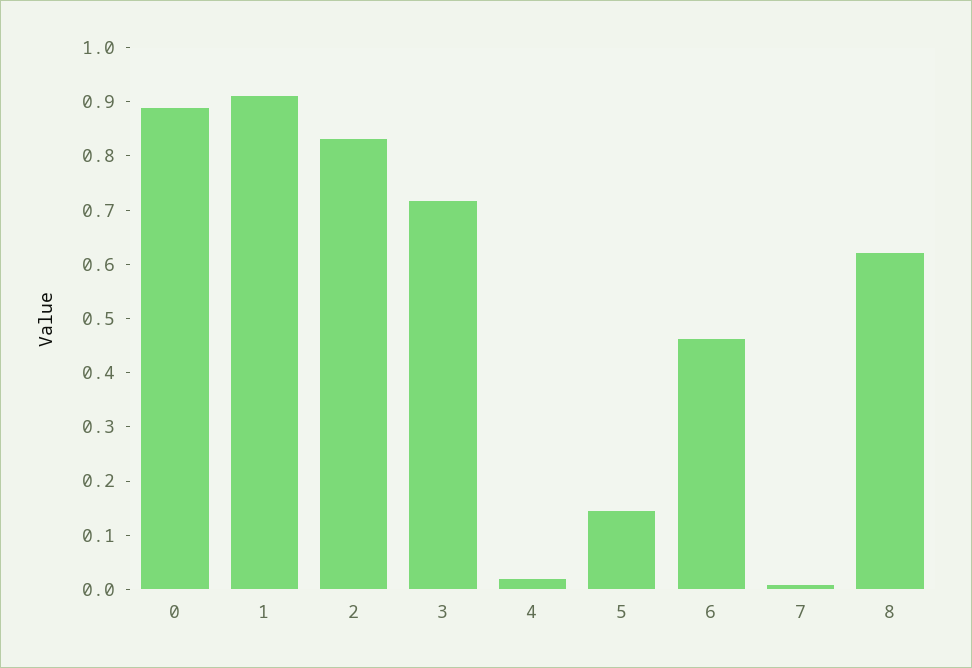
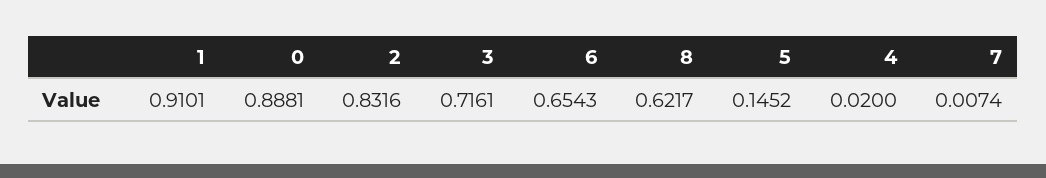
6: 0.46 -> 0.6543

